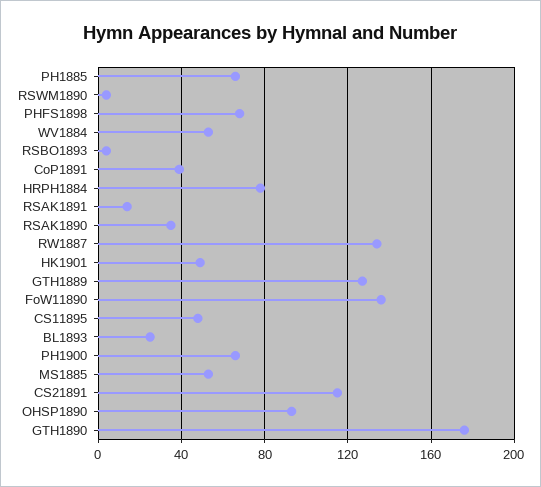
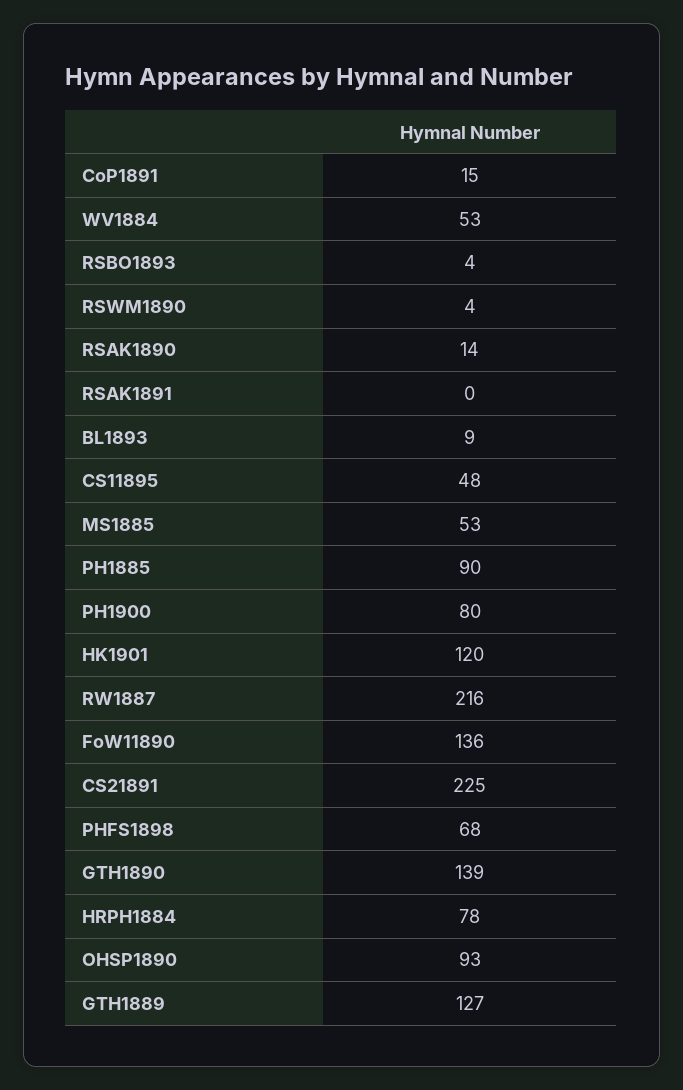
PH1885: 65 -> 90
CoP1891: 40 -> 15
RSAK1891: 15 -> 0
RSAK1890: 35 -> 14
RW1887: 135 -> 216
HK1901: 50 -> 120
BL1893: 25 -> 9
PH1900: 65 -> 80
CS21891: 115 -> 225
GTH1890: 175 -> 139

